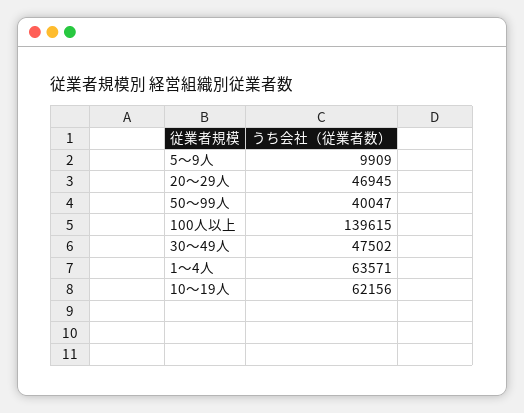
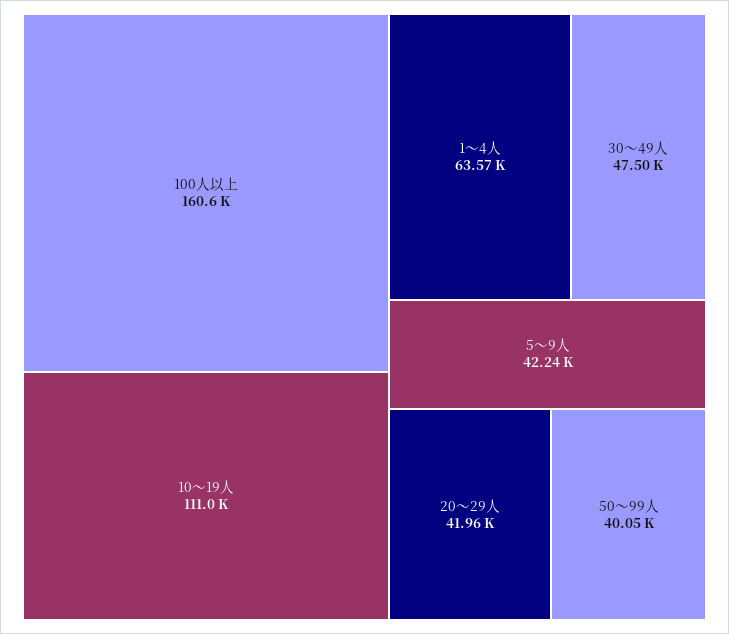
5～9人: 9909 -> 42240
20～29人: 46945 -> 41960
100人以上: 139615 -> 160600
10～19人: 62156 -> 111000

